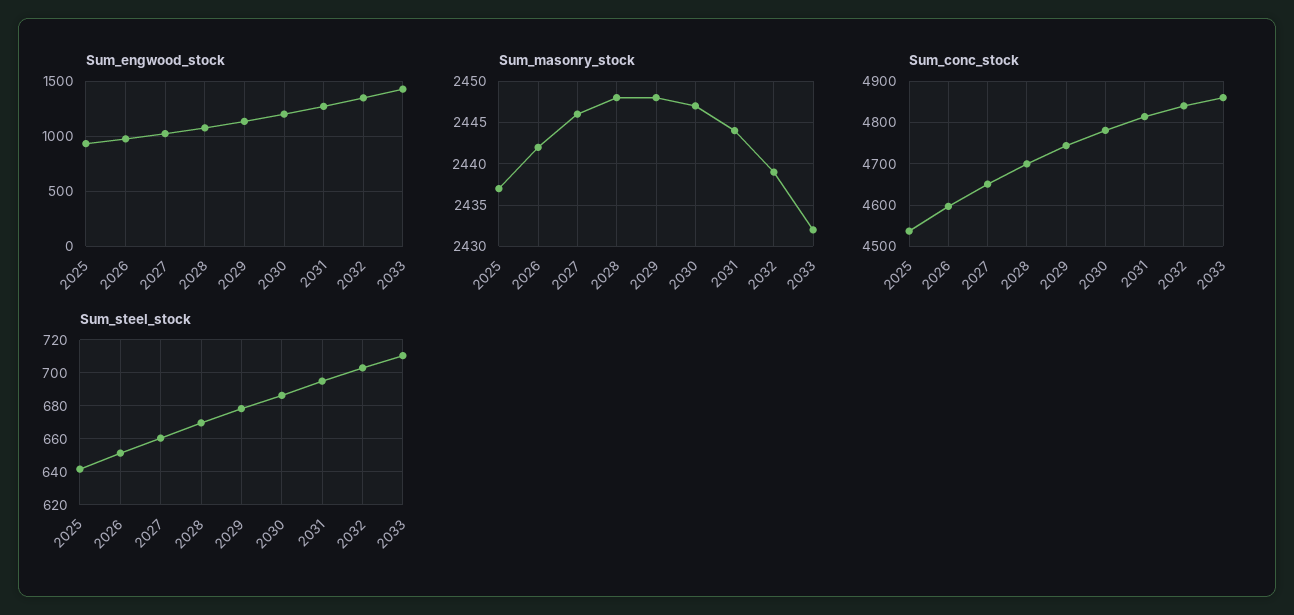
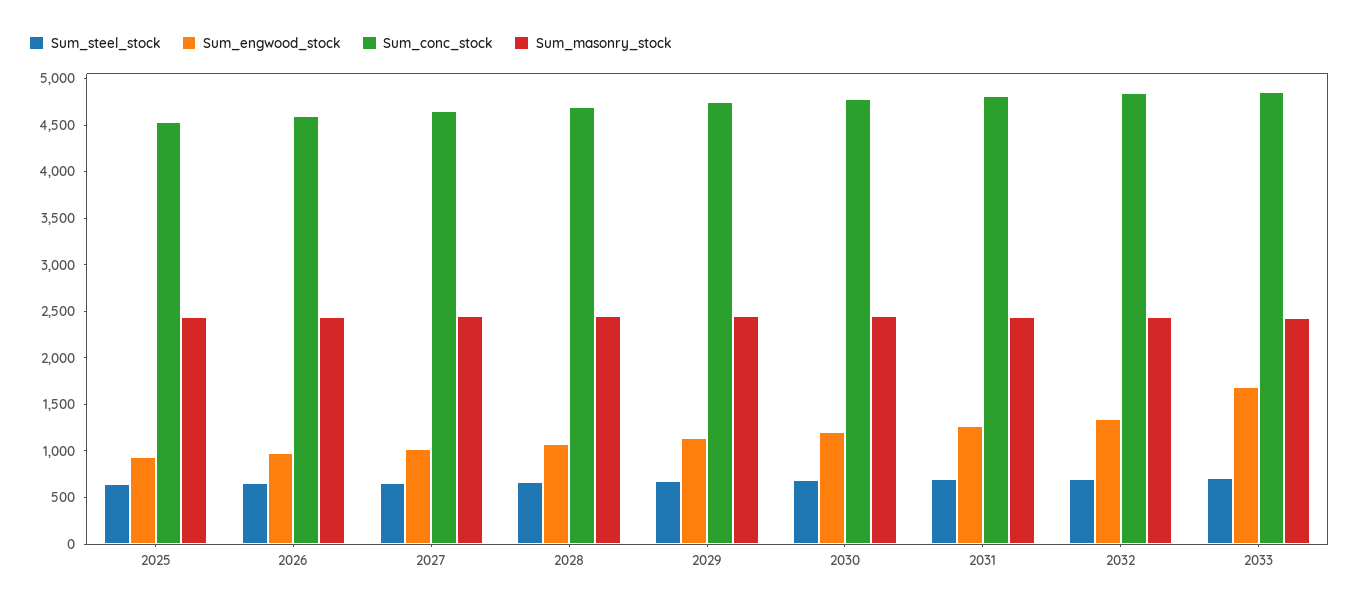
Sum_engwood_stock, 2033: 1400 -> 1700

